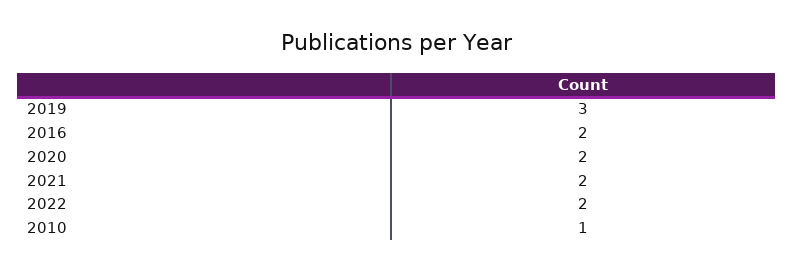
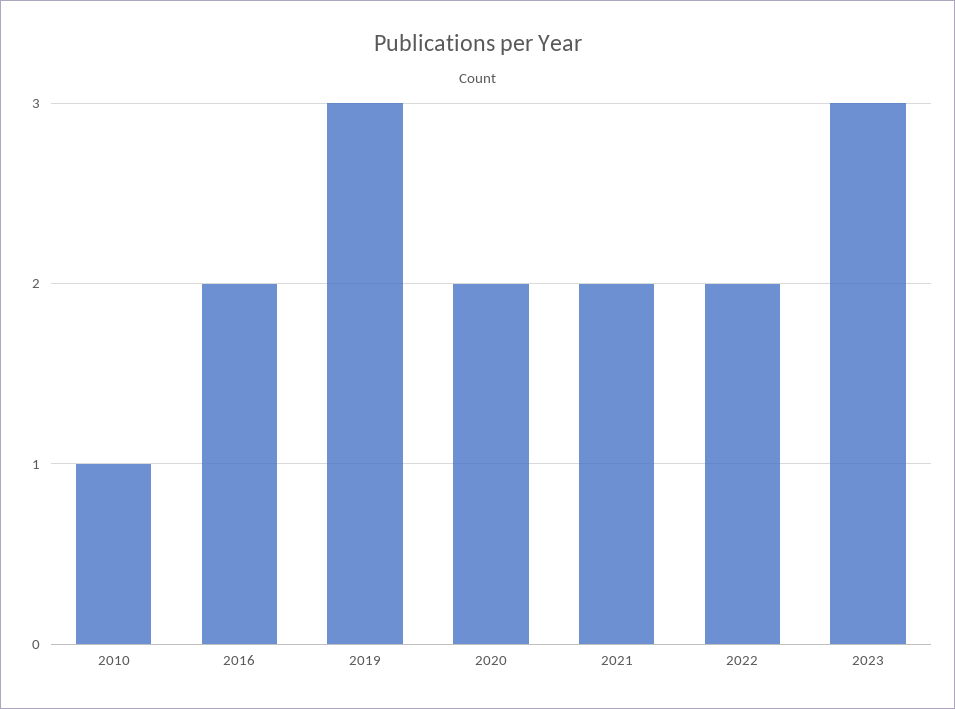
2023: none -> 3

